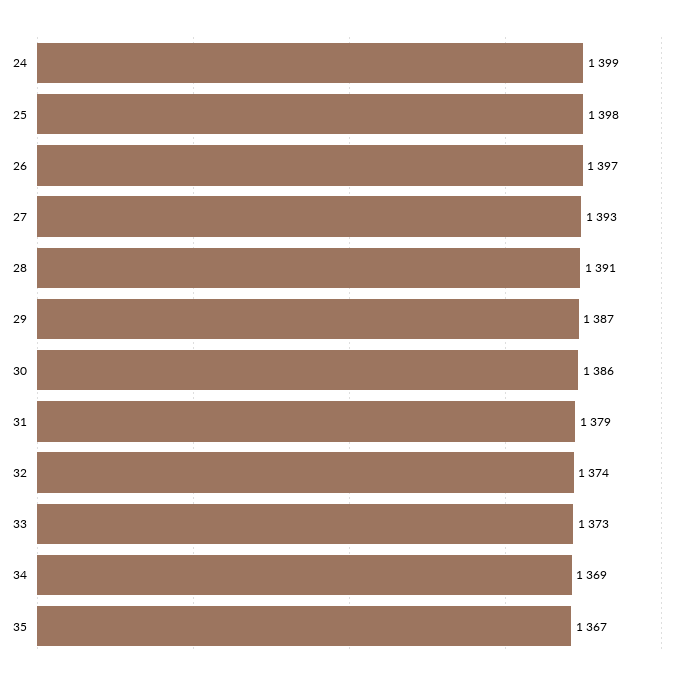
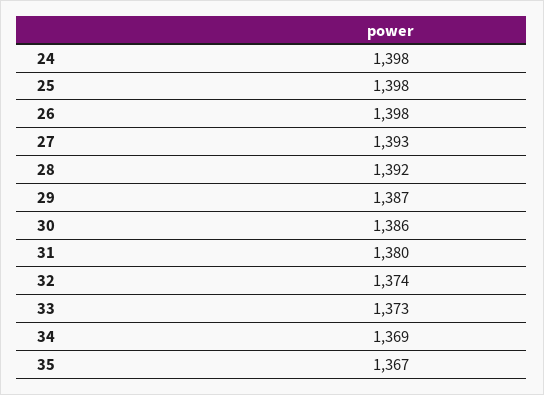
24: 1399 -> 1398
26: 1397 -> 1398
28: 1391 -> 1392
31: 1379 -> 1380

